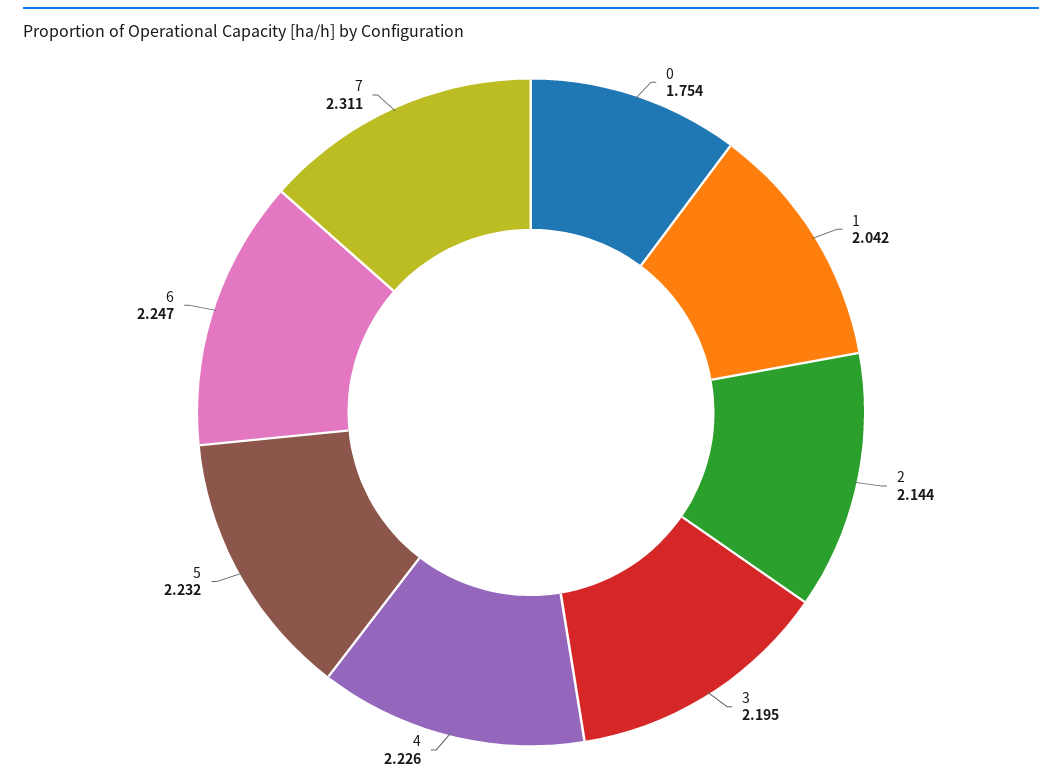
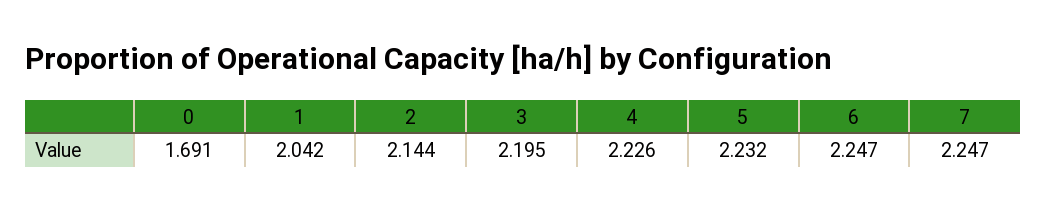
0: 1.754 -> 1.691
7: 2.311 -> 2.247

